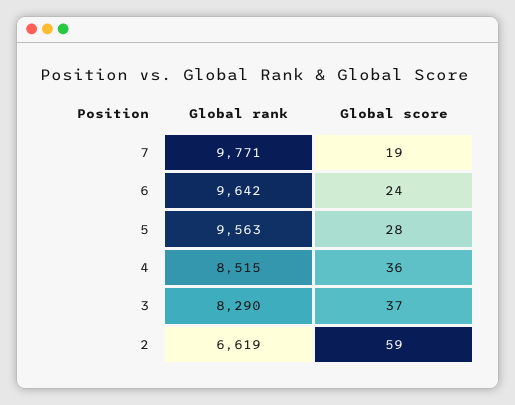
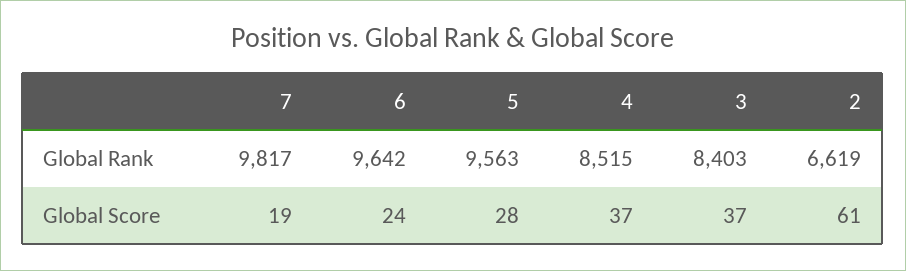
Global rank, 7: 9771 -> 9817
Global score, 4: 36 -> 37
Global rank, 3: 8290 -> 8403
Global score, 2: 59 -> 61

